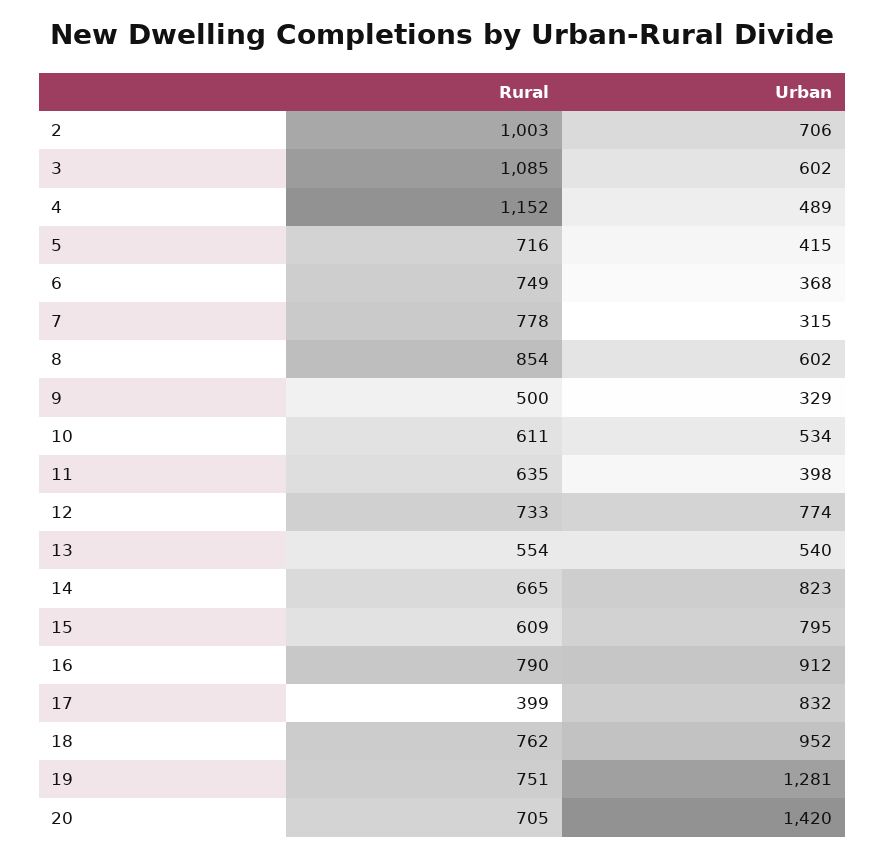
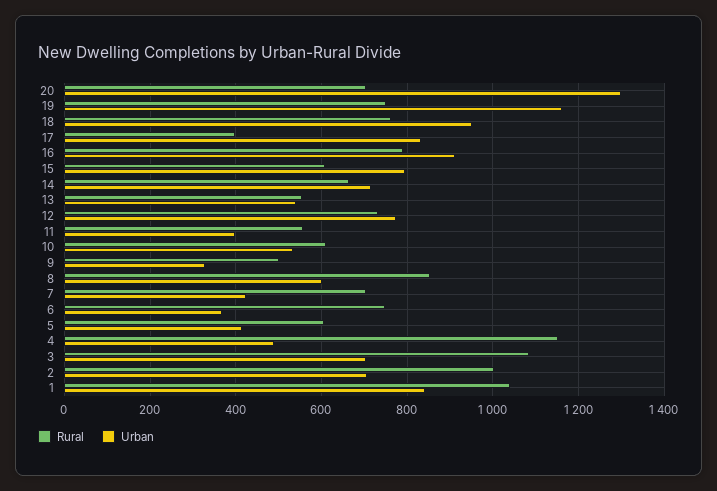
Urban, 3: 602 -> 700
Rural, 5: 716 -> 600
Rural, 7: 778 -> 700
Urban, 7: 315 -> 420
Rural, 11: 635 -> 560
Urban, 14: 823 -> 720
Urban, 19: 1281 -> 1160
Urban, 20: 1420 -> 1300
Rural, 1: none -> 1040
Urban, 1: none -> 840

